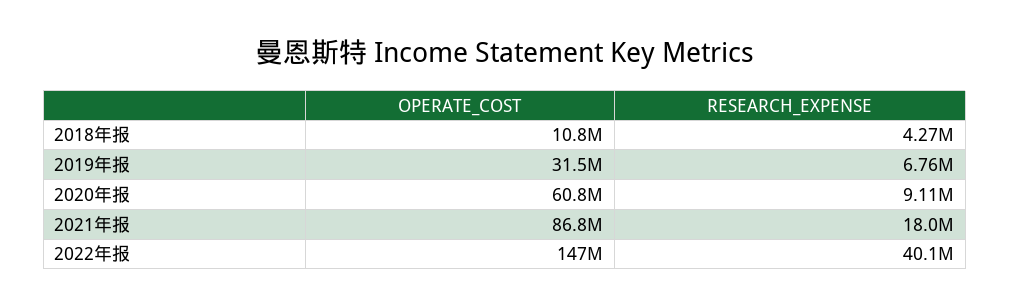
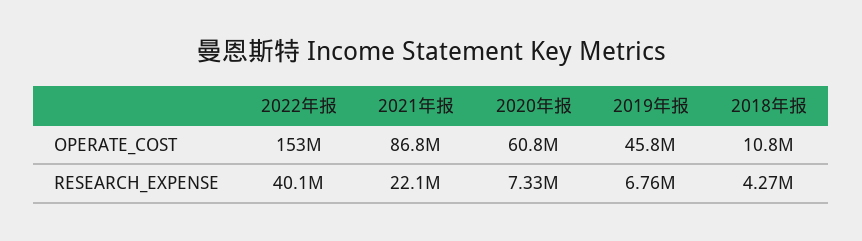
OPERATE_COST, 2019年报: 31500000 -> 45800000
RESEARCH_EXPENSE, 2020年报: 9110000 -> 7330000
RESEARCH_EXPENSE, 2021年报: 18000000 -> 22100000
OPERATE_COST, 2022年报: 147000000 -> 153000000

